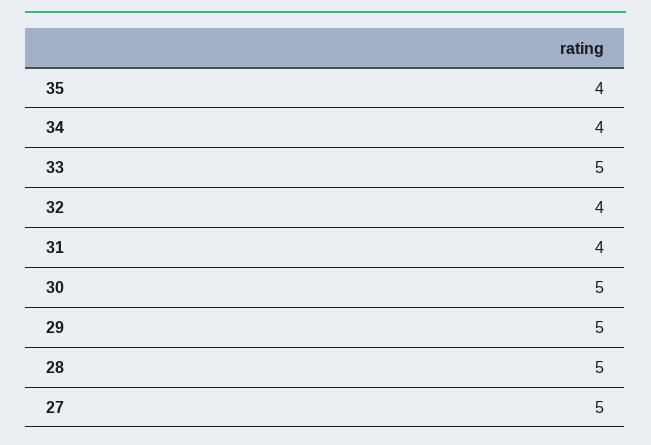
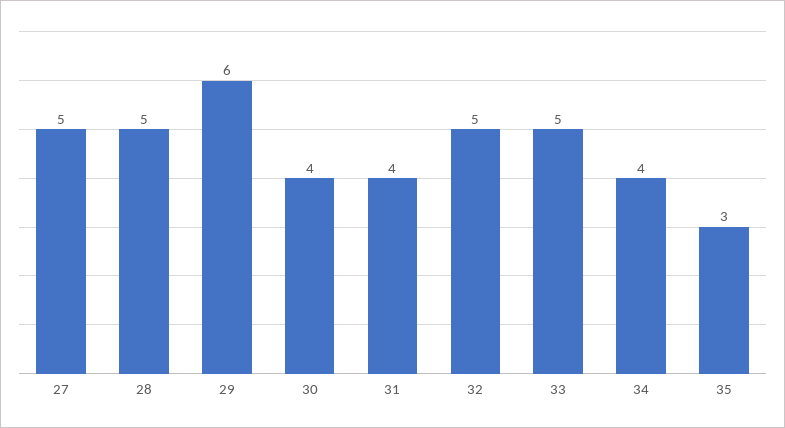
35: 4 -> 3
32: 4 -> 5
30: 5 -> 4
29: 5 -> 6

